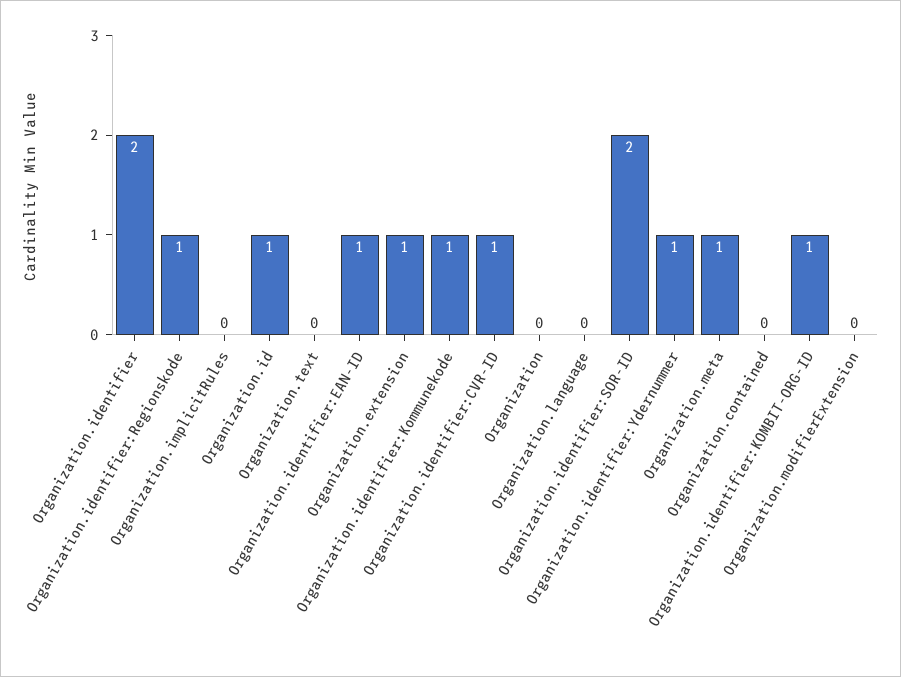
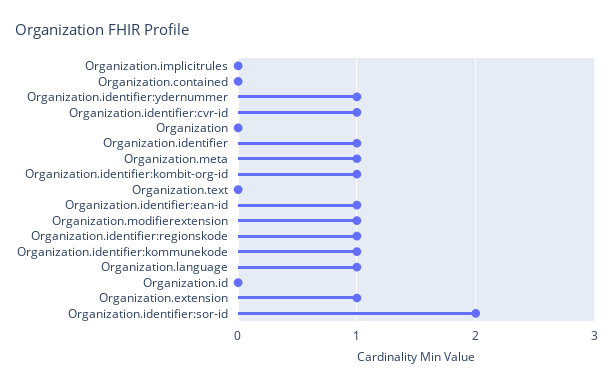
Organization.identifier: 2 -> 1
Organization.id: 1 -> 0
Organization.language: 0 -> 1
Organization.modifierExtension: 0 -> 1

